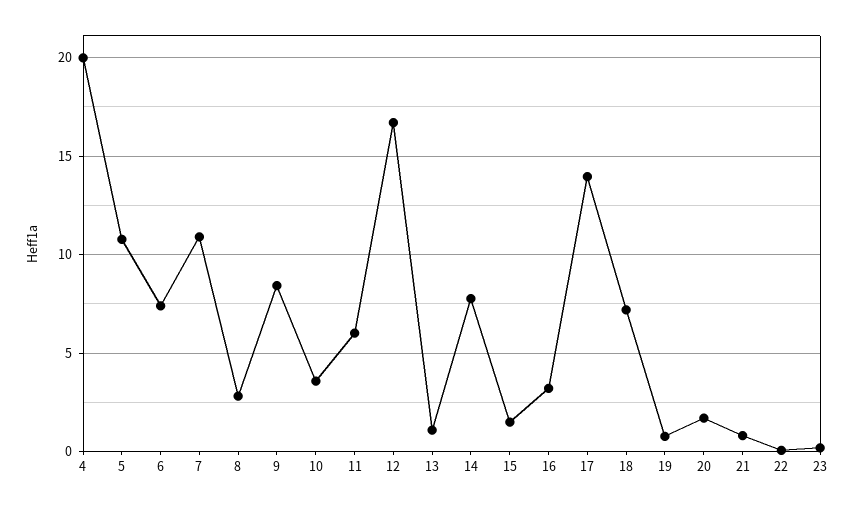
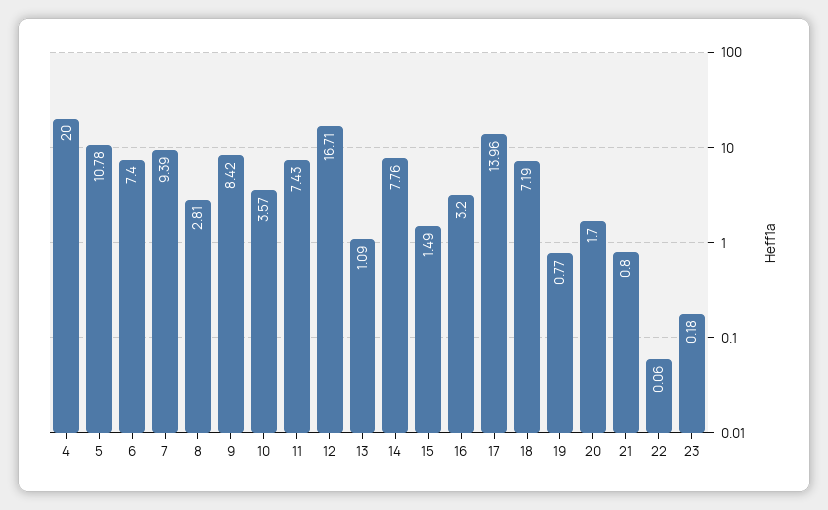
7: 11 -> 9.39
11: 6 -> 7.43

